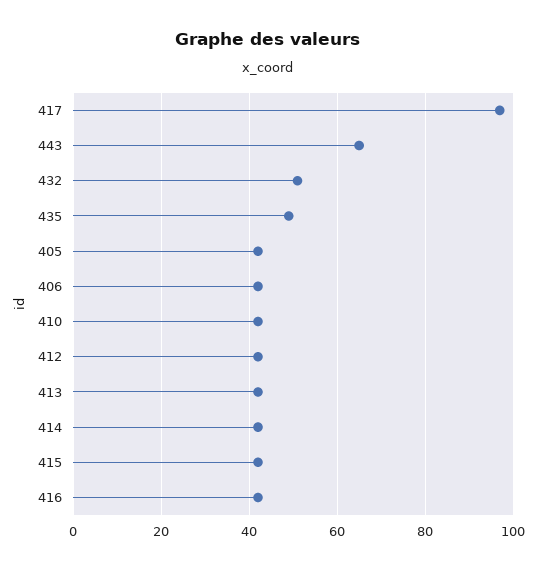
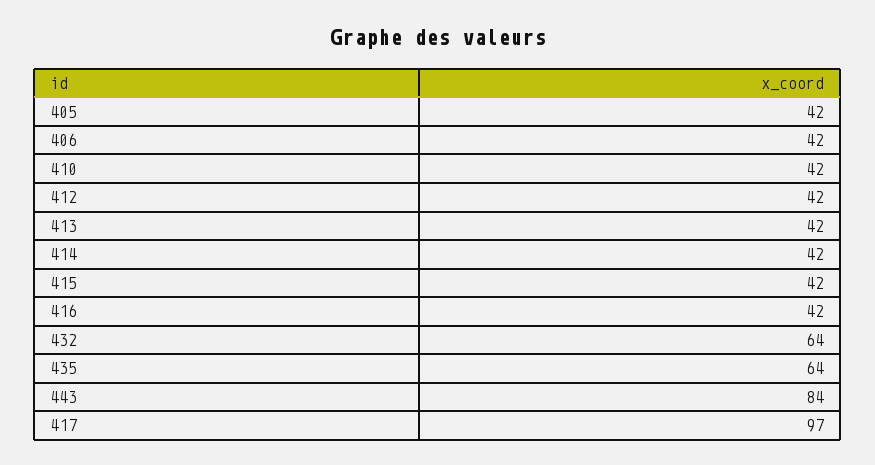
443: 65 -> 84
432: 50 -> 64
435: 50 -> 64

